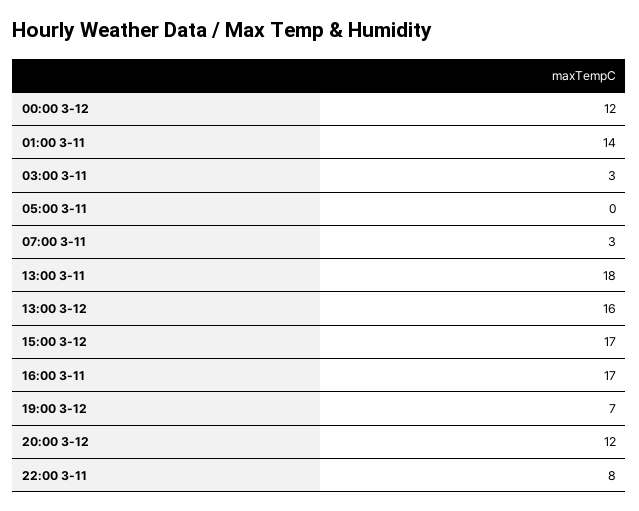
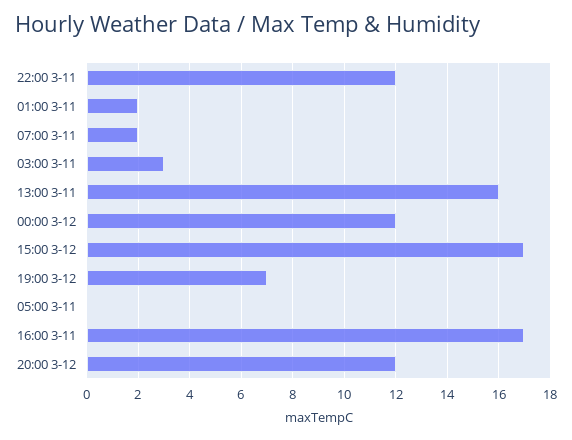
01:00 3-11: 14 -> 2
07:00 3-11: 3 -> 2
13:00 3-11: 18 -> 16
13:00 3-12: 16 -> none
22:00 3-11: 8 -> 12

